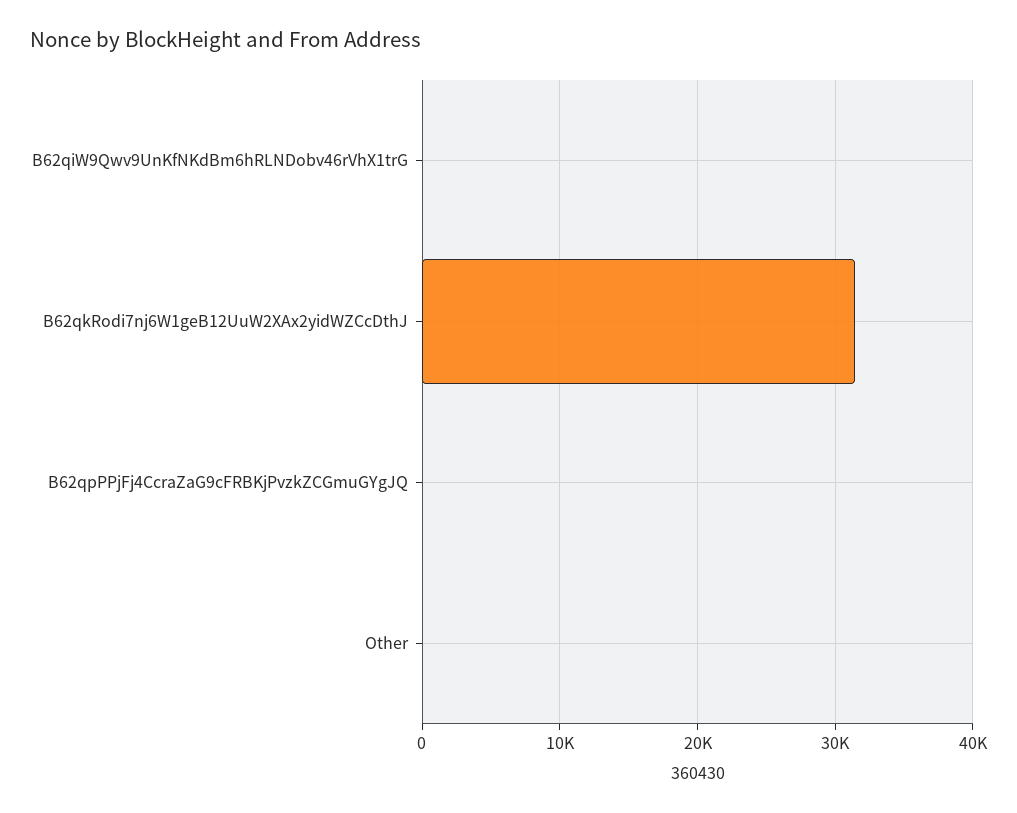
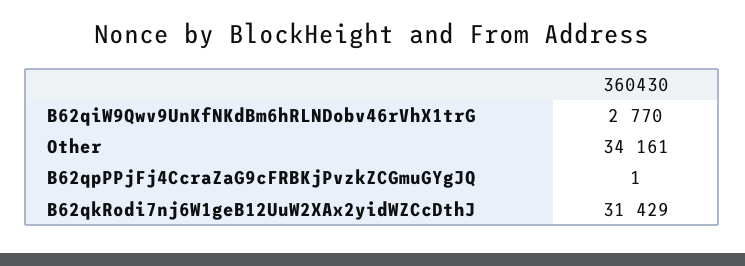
B62qiW9Qwv9UnKfNKdBm6hRLNDobv46rVhX1trG: 0 -> 2770
Other: 0 -> 34161

